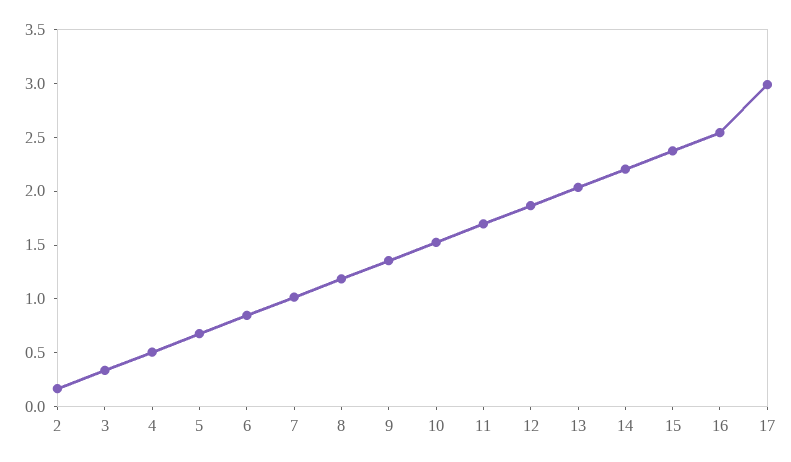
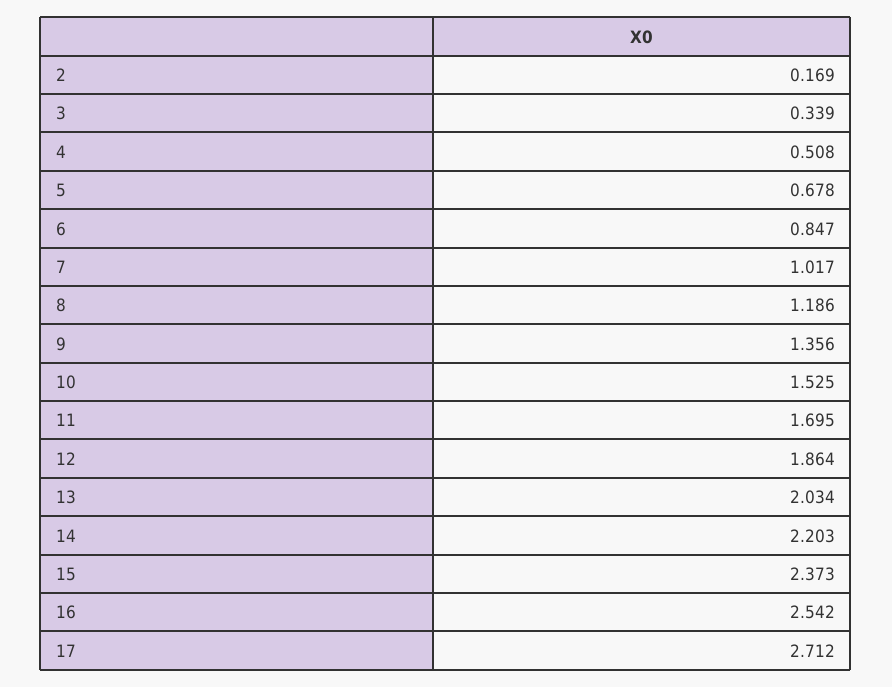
17: 3 -> 2.712

